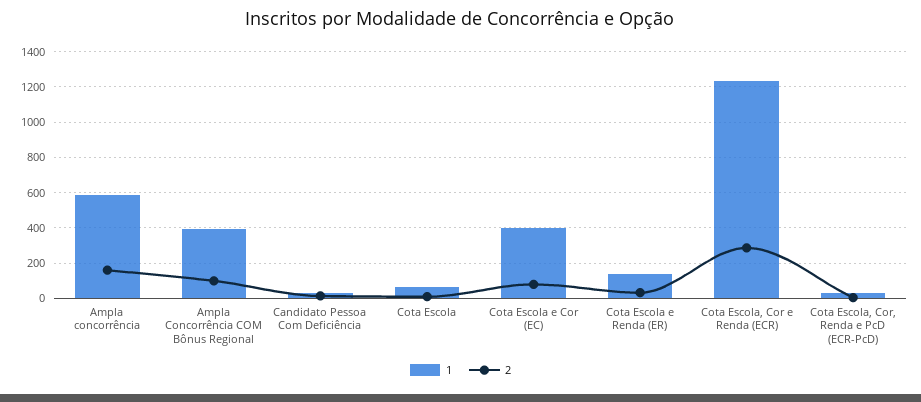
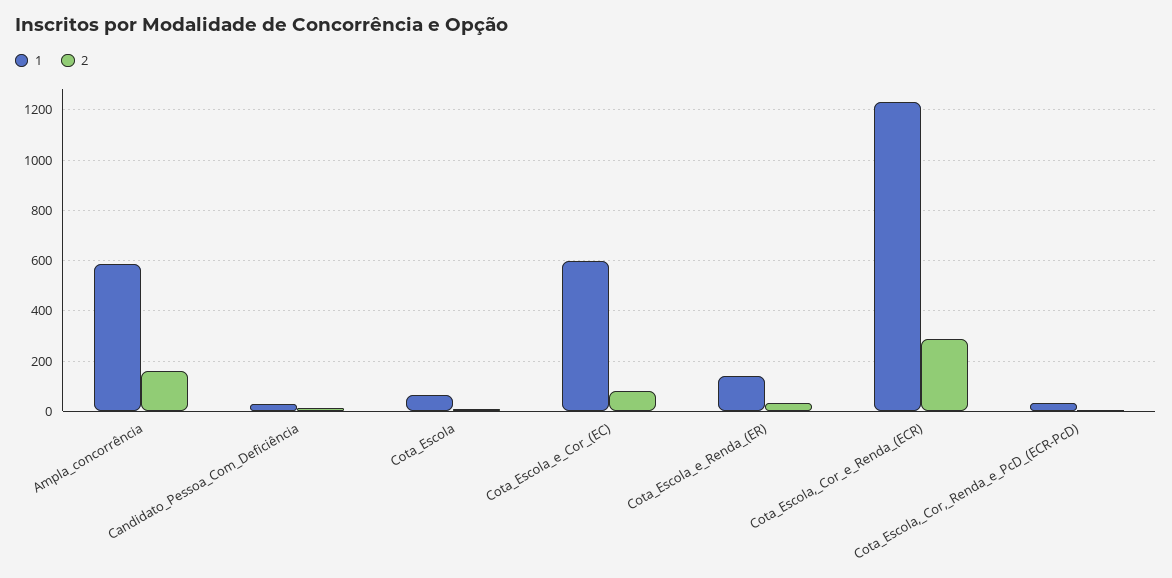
1, Ampla Concorrência COM Bônus Regional: 400 -> none
2, Ampla Concorrência COM Bônus Regional: 100 -> none
1, Cota Escola e Cor (EC): 400 -> 600

